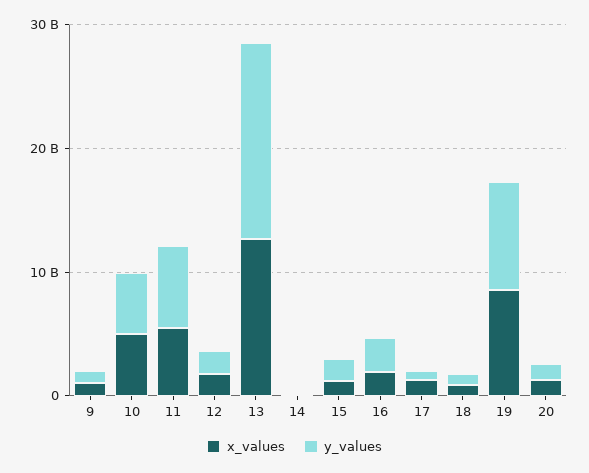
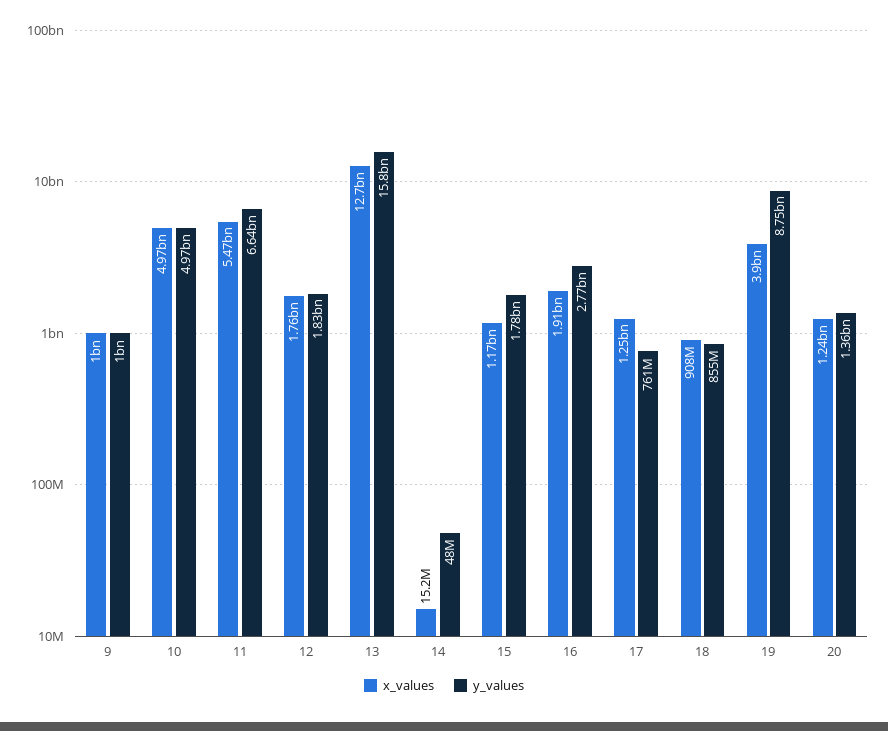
x_values, 19: 8000000000 -> 3900000000

